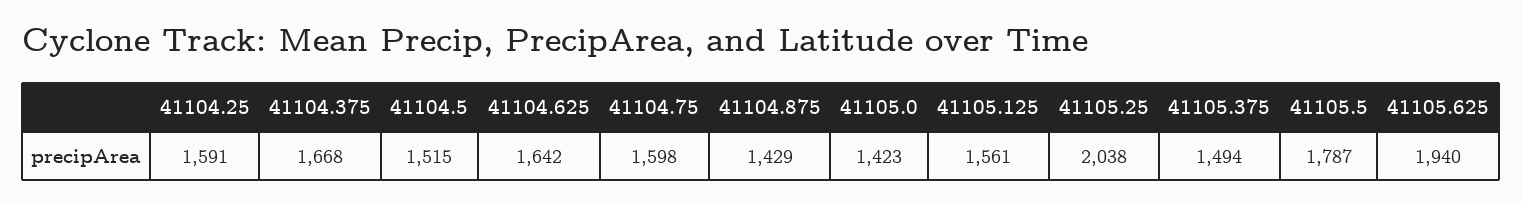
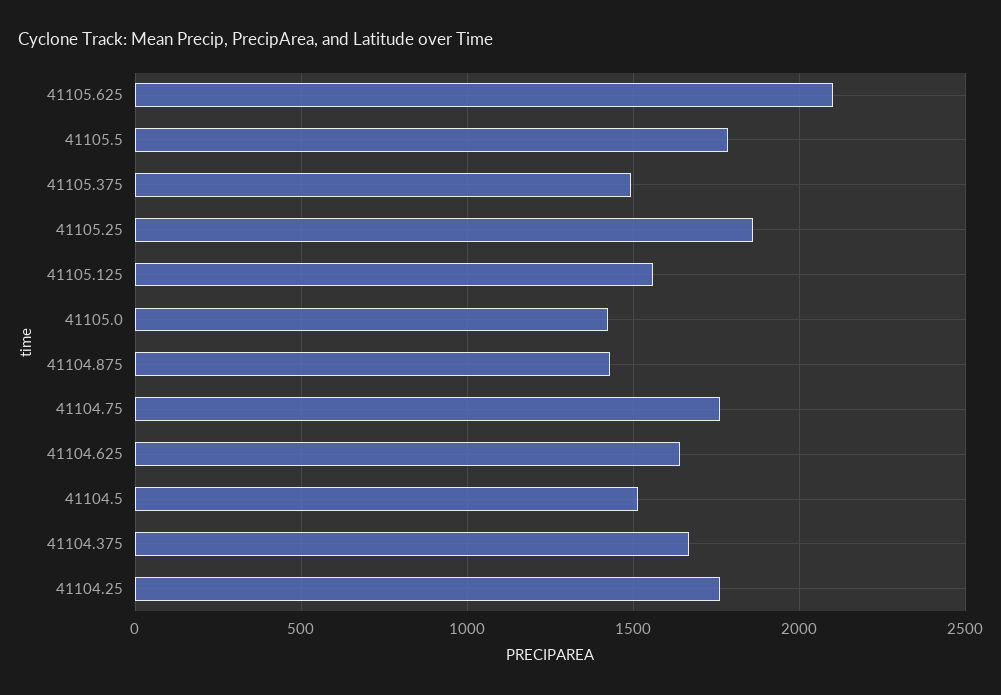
41104.25: 1591 -> 1750
41104.75: 1598 -> 1750
41105.25: 2038 -> 1850
41105.625: 1940 -> 2100

